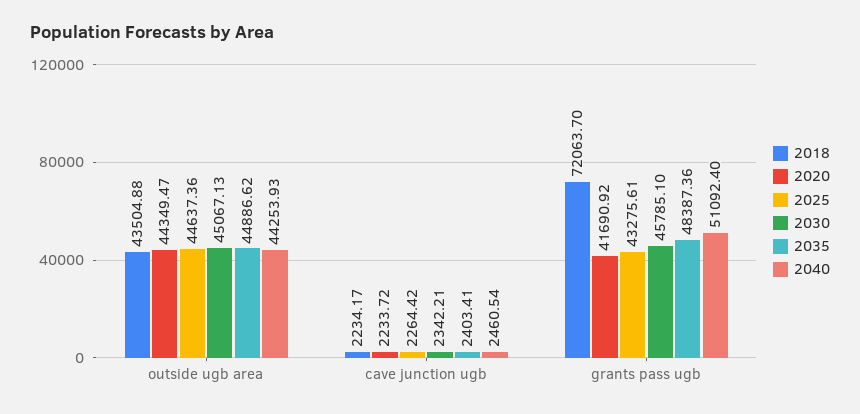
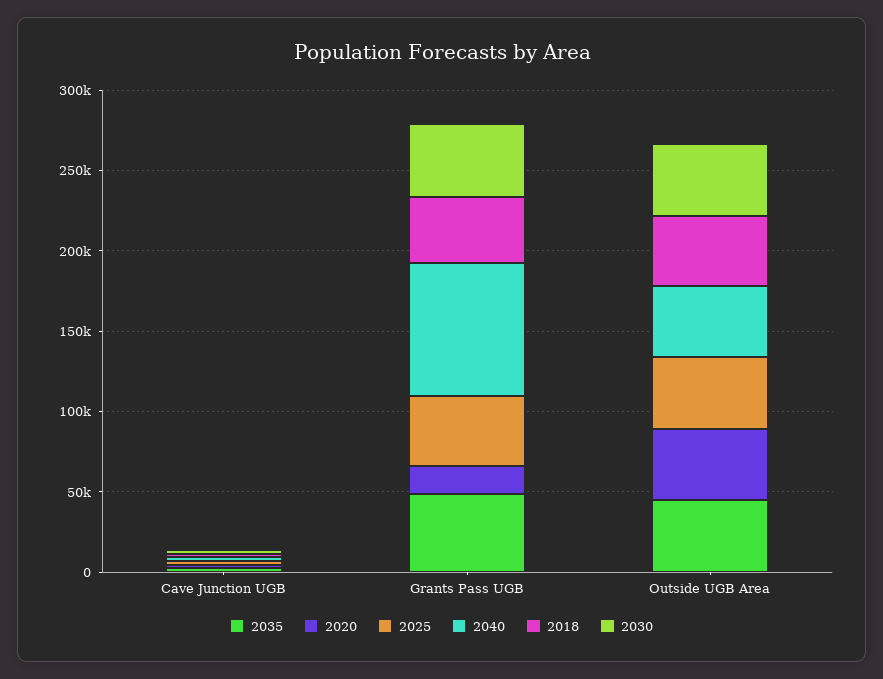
2018, grants pass ugb: 72063.7 -> 40000
2020, grants pass ugb: 41690.92 -> 20000
2040, grants pass ugb: 51092.4 -> 80000

